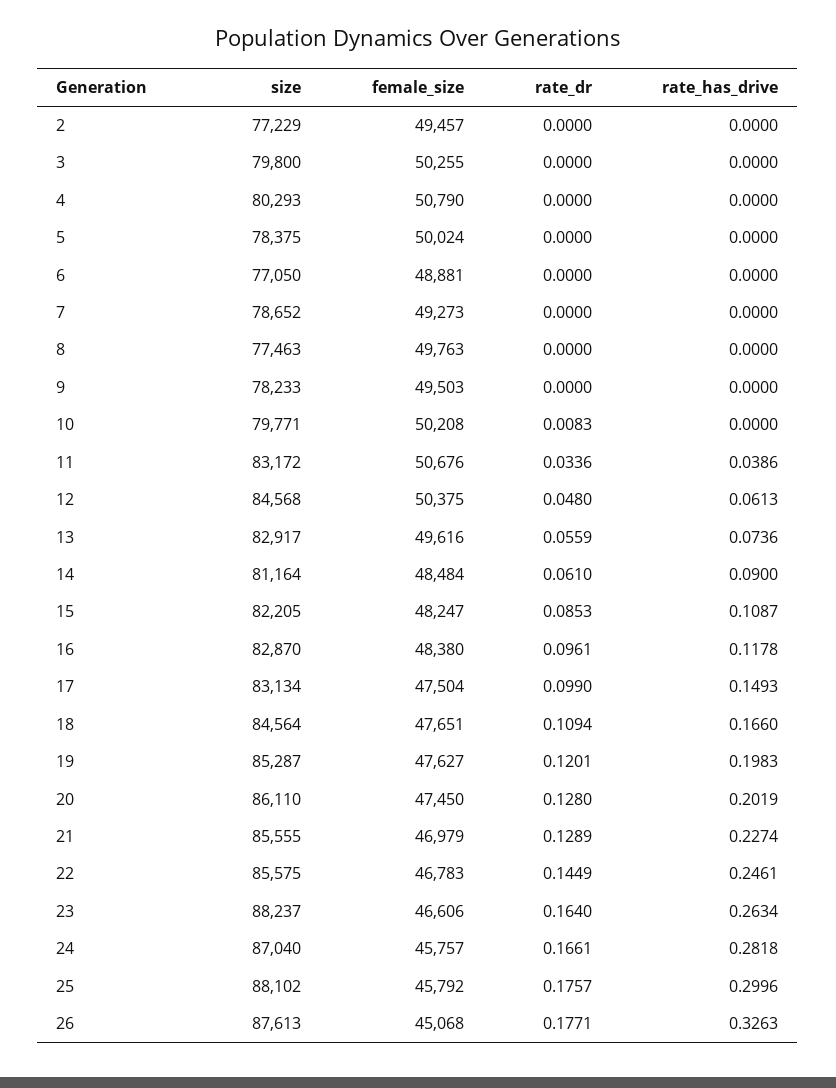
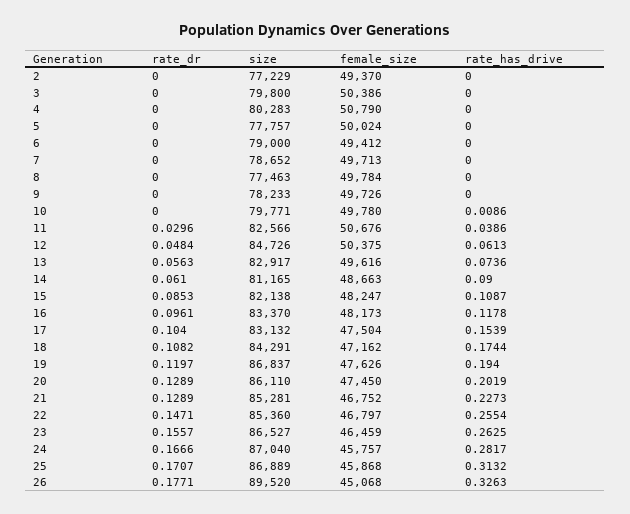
female_size, 2: 49457 -> 49370
female_size, 3: 50255 -> 50386
size, 4: 80293 -> 80283
size, 5: 78375 -> 77757
size, 6: 77050 -> 79000
female_size, 6: 48881 -> 49412
female_size, 7: 49273 -> 49713
female_size, 8: 49763 -> 49784
female_size, 9: 49503 -> 49726
female_size, 10: 50208 -> 49780
rate_dr, 10: 0.0083 -> 0
rate_has_drive, 10: 0 -> 0.0086
size, 11: 83172 -> 82566
rate_dr, 11: 0.0336 -> 0.0296
size, 12: 84568 -> 84726
rate_dr, 12: 0.048 -> 0.0484
rate_dr, 13: 0.0559 -> 0.0563
size, 14: 81164 -> 81165
female_size, 14: 48484 -> 48663
size, 15: 82205 -> 82138
size, 16: 82870 -> 83370
female_size, 16: 48380 -> 48173
size, 17: 83134 -> 83132
rate_dr, 17: 0.099 -> 0.104
rate_has_drive, 17: 0.1493 -> 0.1539
size, 18: 84564 -> 84291
female_size, 18: 47651 -> 47162
rate_dr, 18: 0.1094 -> 0.1082
rate_has_drive, 18: 0.166 -> 0.1744
size, 19: 85287 -> 86837
female_size, 19: 47627 -> 47626
rate_dr, 19: 0.1201 -> 0.1197
rate_has_drive, 19: 0.1983 -> 0.194
rate_dr, 20: 0.128 -> 0.1289
size, 21: 85555 -> 85281
female_size, 21: 46979 -> 46752
rate_has_drive, 21: 0.2274 -> 0.2273
size, 22: 85575 -> 85360
female_size, 22: 46783 -> 46797
rate_dr, 22: 0.1449 -> 0.1471
rate_has_drive, 22: 0.2461 -> 0.2554
size, 23: 88237 -> 86527
female_size, 23: 46606 -> 46459
rate_dr, 23: 0.164 -> 0.1557
rate_has_drive, 23: 0.2634 -> 0.2625
rate_dr, 24: 0.1661 -> 0.1666
rate_has_drive, 24: 0.2818 -> 0.2817
size, 25: 88102 -> 86889
female_size, 25: 45792 -> 45868
rate_dr, 25: 0.1757 -> 0.1707
rate_has_drive, 25: 0.2996 -> 0.3132
size, 26: 87613 -> 89520

